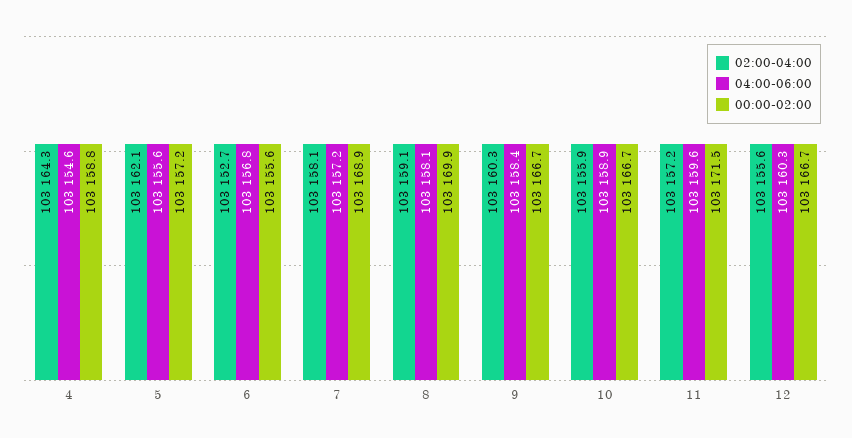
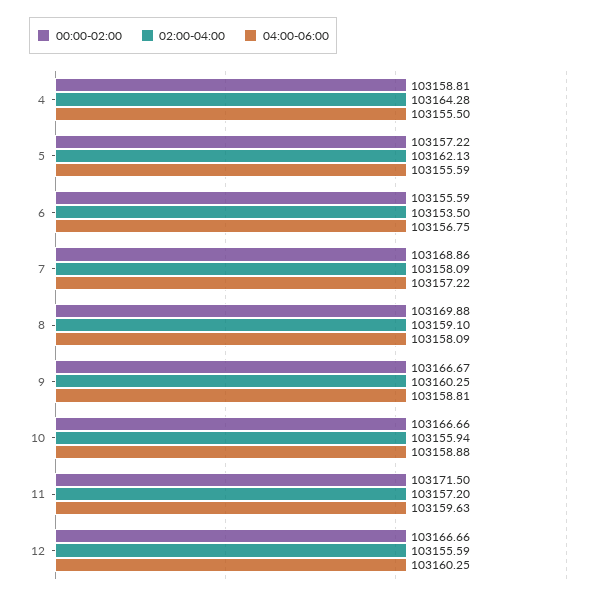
04:00-06:00, 4: 103154.6 -> 103155.5
02:00-04:00, 6: 103152.7 -> 103153.5
04:00-06:00, 9: 103158.4 -> 103158.81

